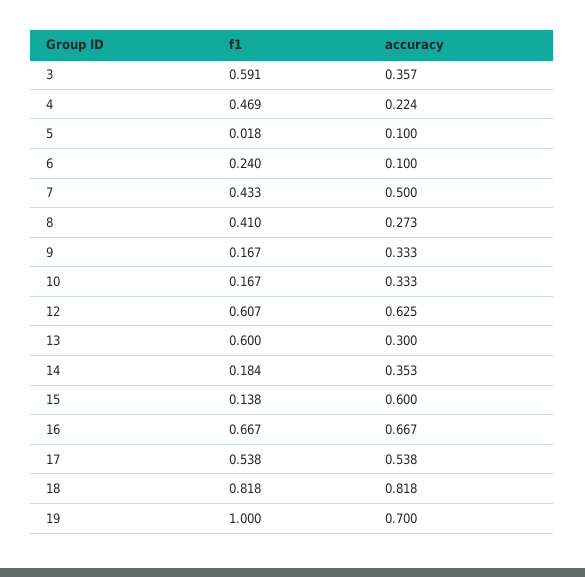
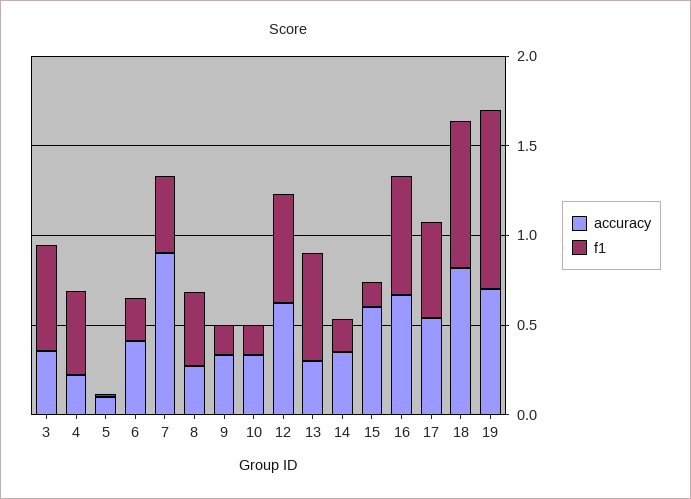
accuracy, 6: 0.1 -> 0.4
accuracy, 7: 0.5 -> 0.9

